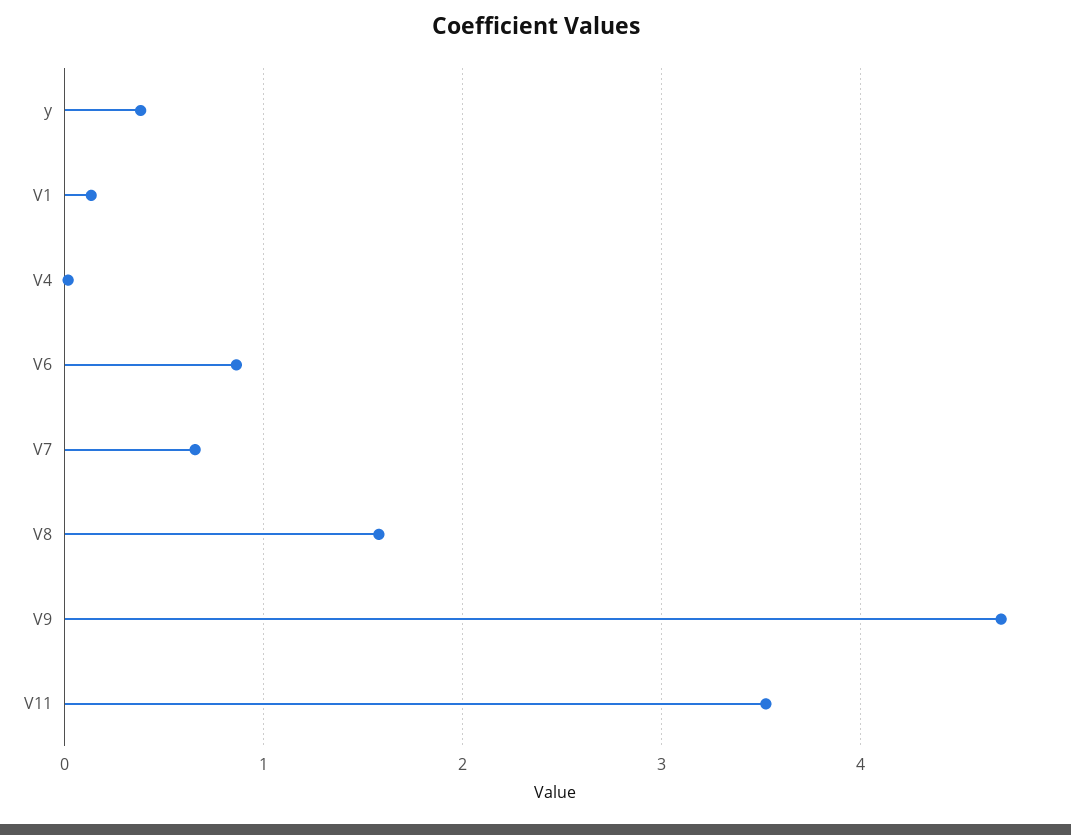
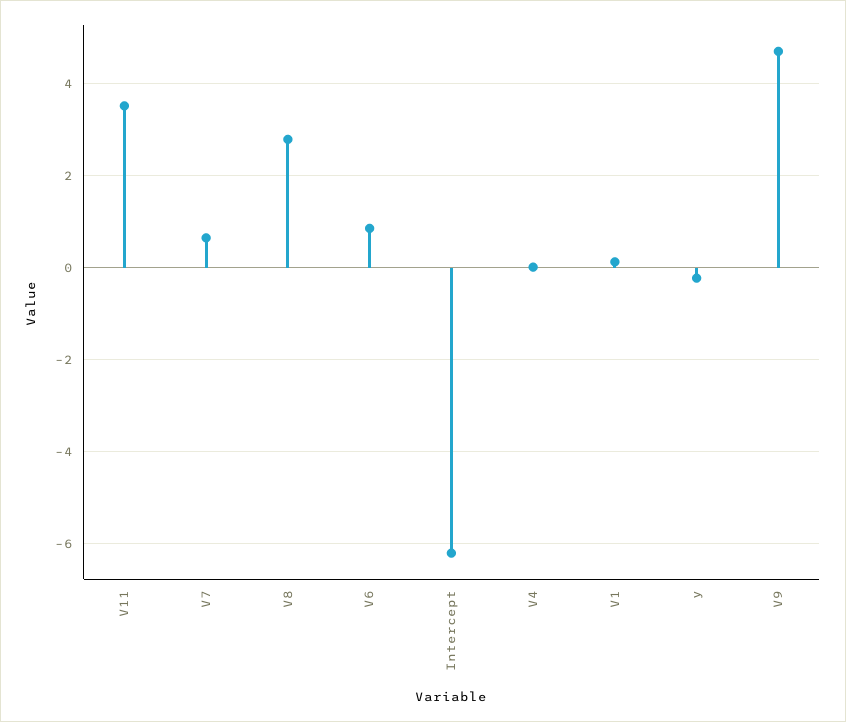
y: 0.4 -> -0.2
V8: 1.6 -> 2.8
Intercept: none -> -6.2

